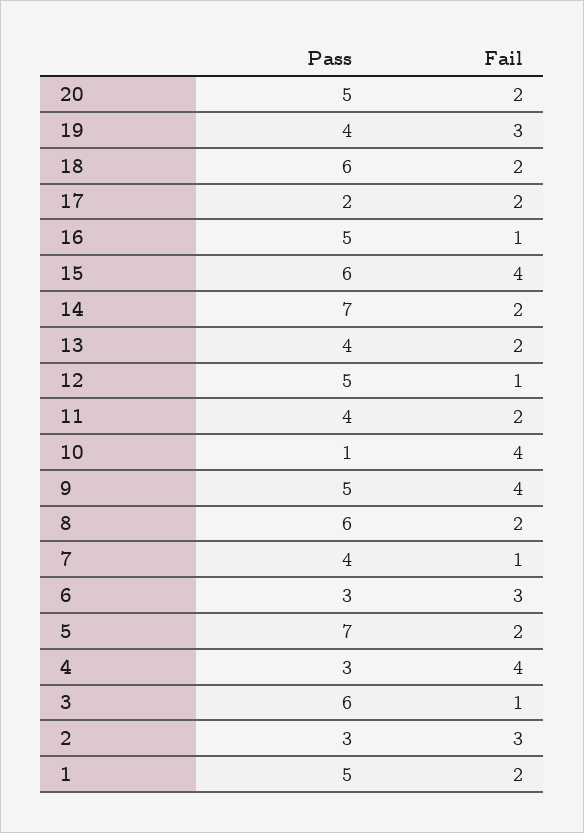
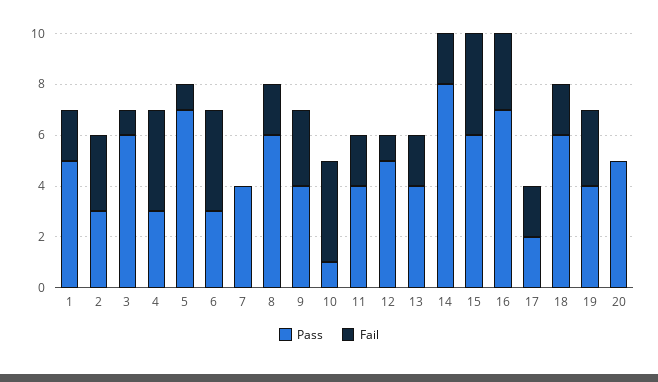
Fail, 20: 2 -> 0
Pass, 16: 5 -> 7
Fail, 16: 1 -> 3
Pass, 14: 7 -> 8
Pass, 9: 5 -> 4
Fail, 9: 4 -> 3
Fail, 7: 1 -> 0
Fail, 6: 3 -> 4
Fail, 5: 2 -> 1

